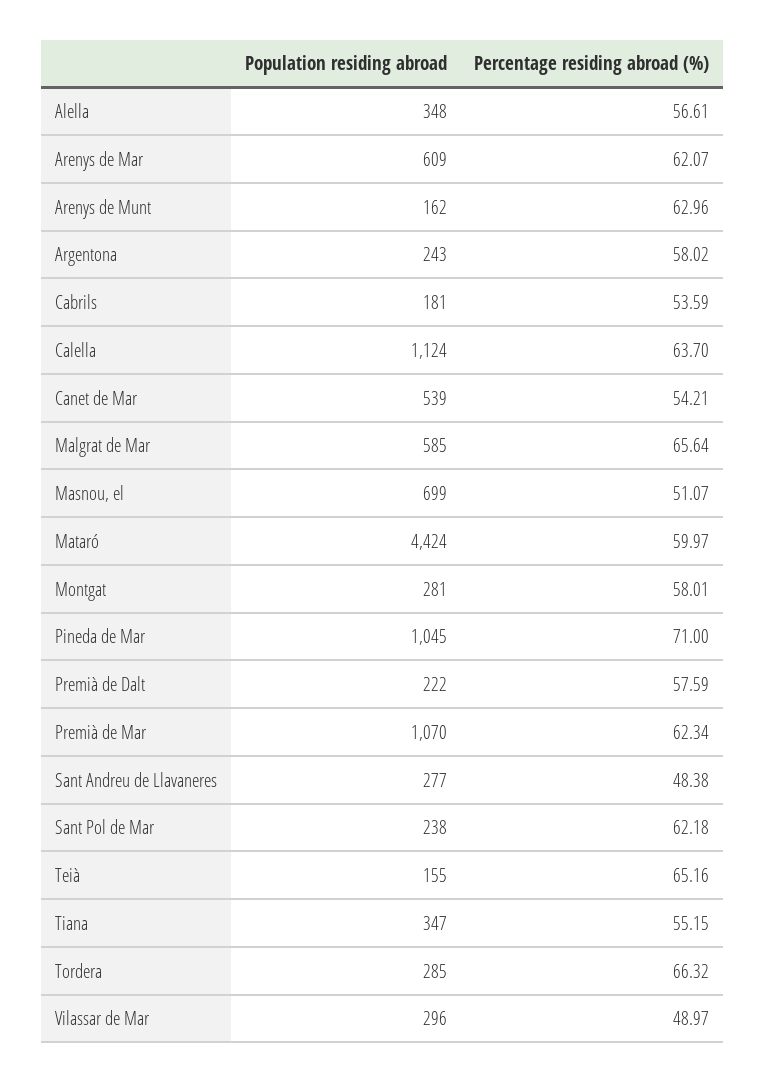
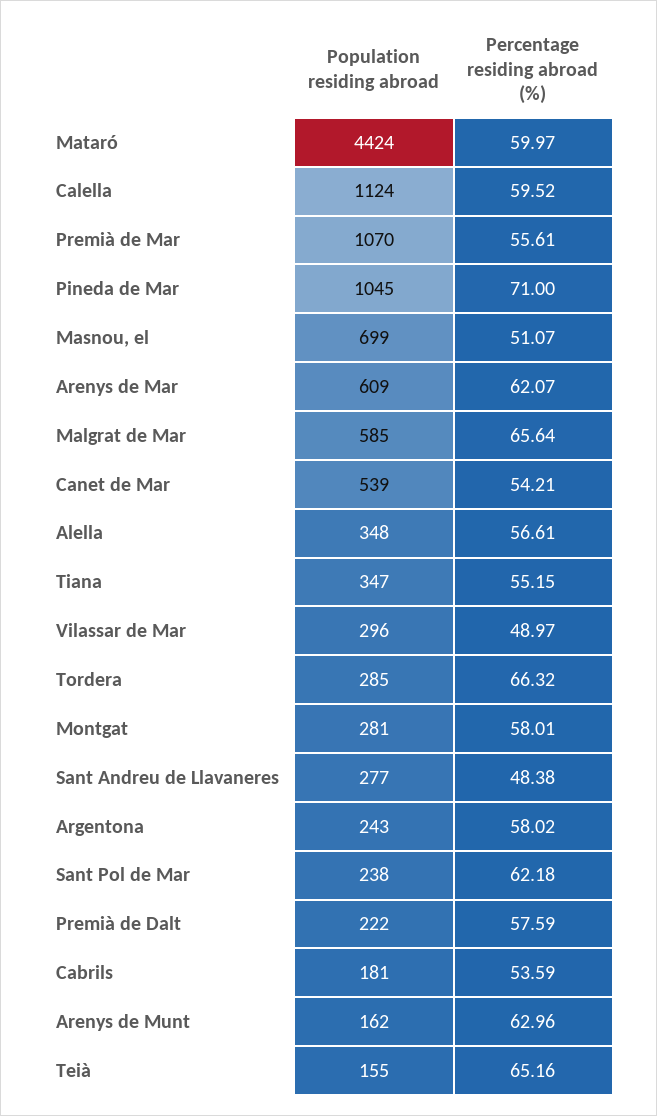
Percentage residing abroad (%), Calella: 63.7 -> 59.52
Percentage residing abroad (%), Premià de Mar: 62.34 -> 55.61

